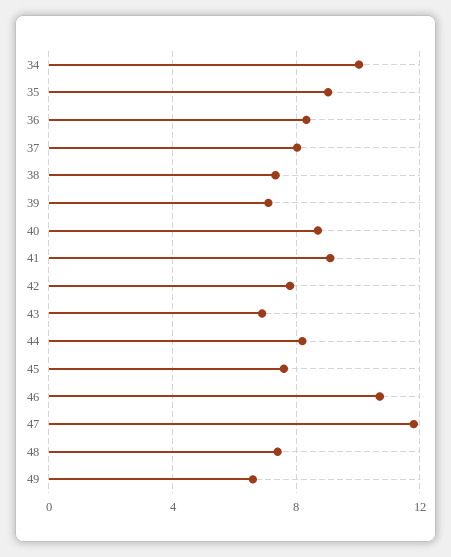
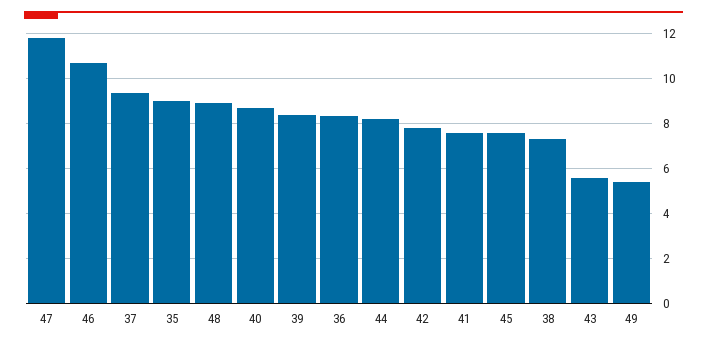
34: 10 -> none
37: 8 -> 9.5
39: 7 -> 8.5
41: 9 -> 7.5
43: 7 -> 5.5
48: 7.5 -> 9
49: 6.5 -> 5.5

